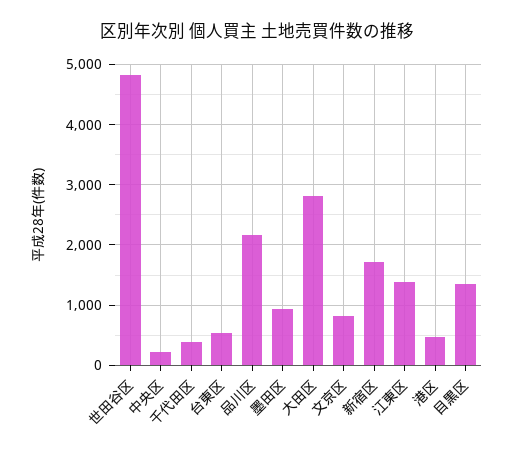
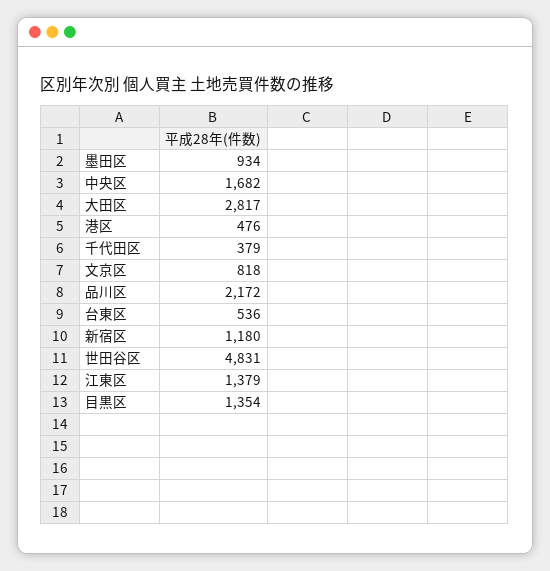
中央区: 200 -> 1682
新宿区: 1700 -> 1180

